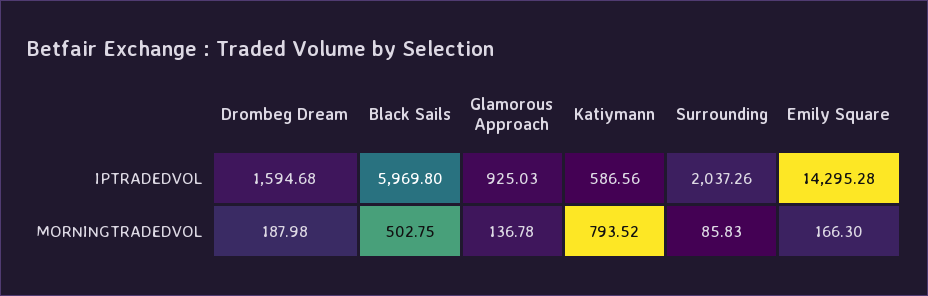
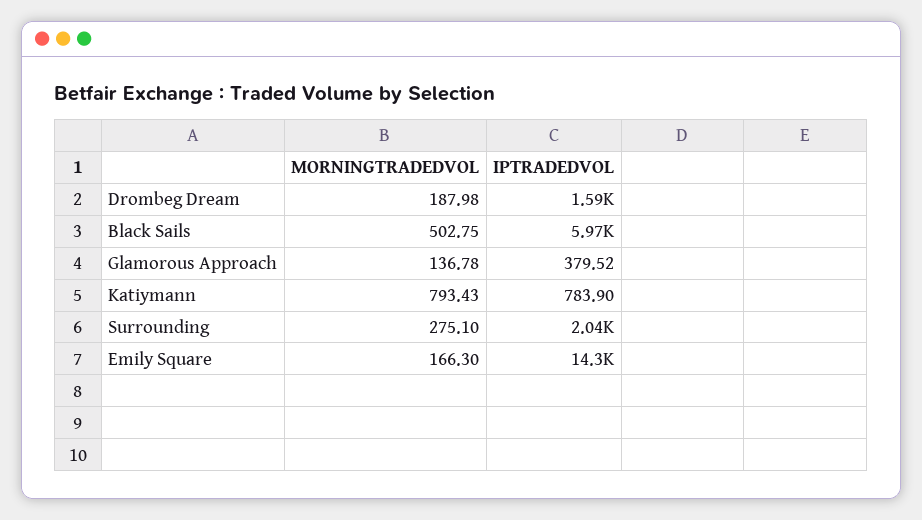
Glamorous Approach, IPTRADEDVOL: 925.03 -> 379.52
Katiymann, IPTRADEDVOL: 586.56 -> 783.9
Katiymann, MORNINGTRADEDVOL: 793.52 -> 793.43
Surrounding, MORNINGTRADEDVOL: 85.83 -> 275.1

